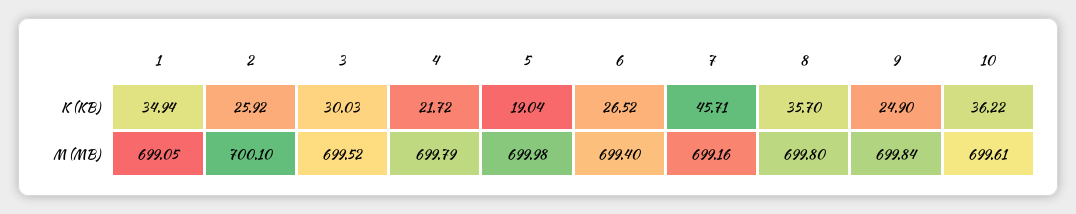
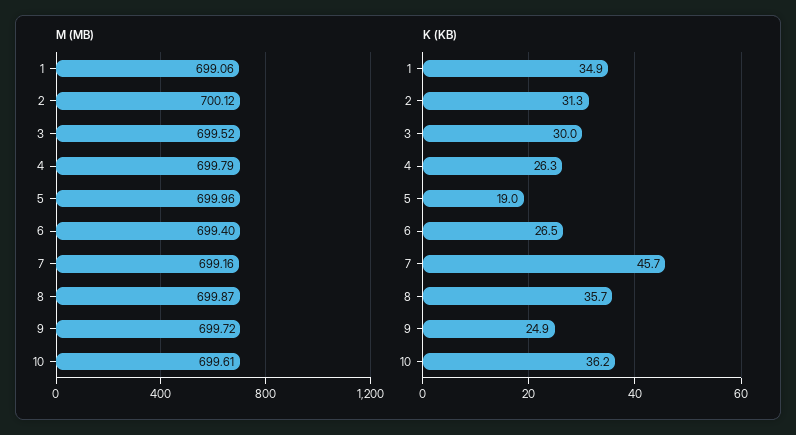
K (KB), 2: 25.92 -> 31.3
K (KB), 4: 21.72 -> 26.3
M (MB), 1: 699.05 -> 699.06
M (MB), 2: 700.1 -> 700.12
M (MB), 5: 699.98 -> 699.96
M (MB), 8: 699.8 -> 699.87
M (MB), 9: 699.84 -> 699.72

